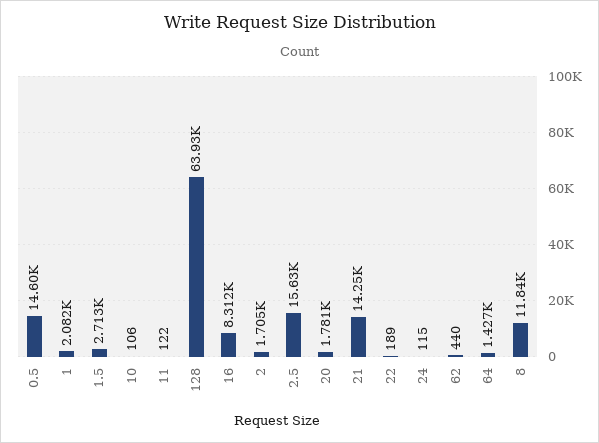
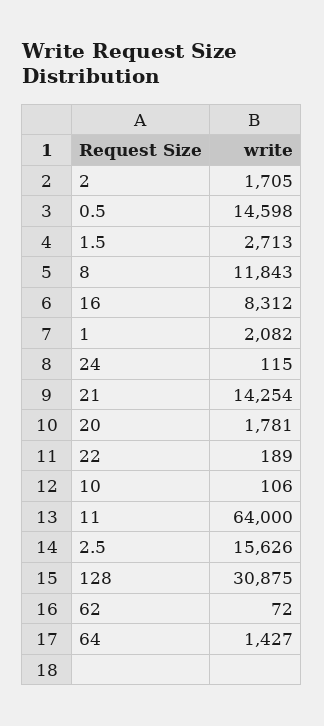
11: 122 -> 64000
128: 63930 -> 30875
62: 440 -> 72

